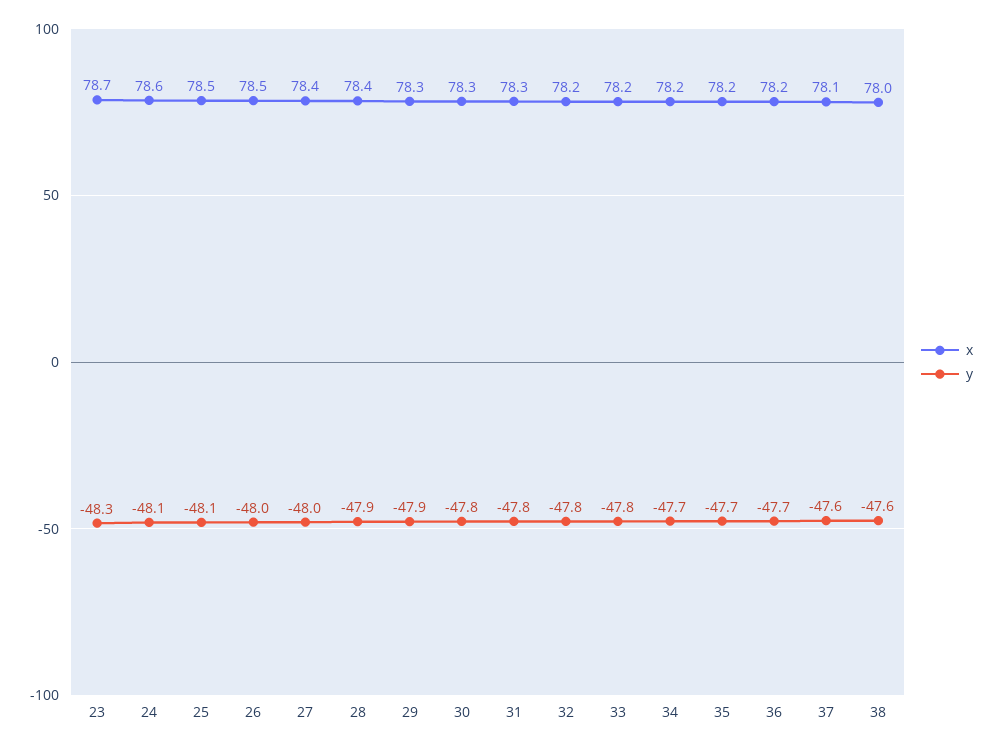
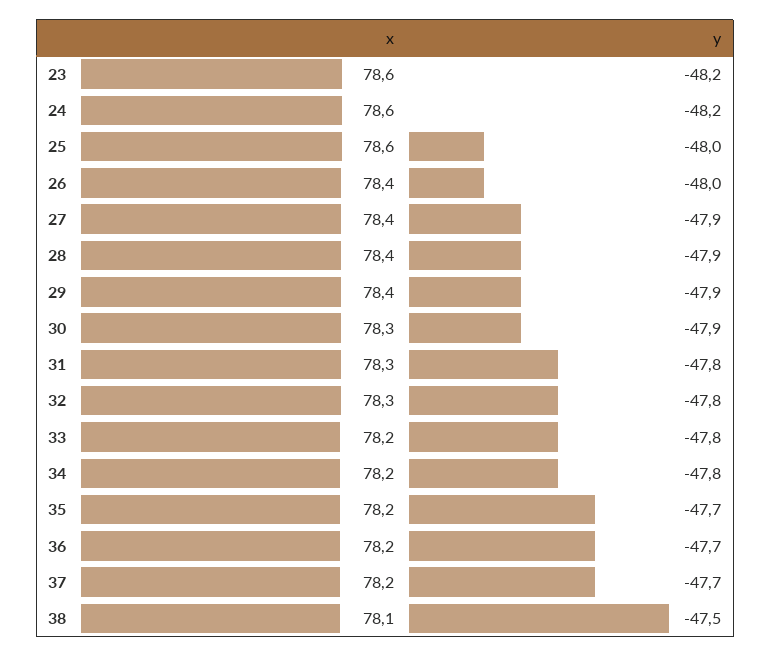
x, 23: 78.7 -> 78.6
y, 23: -48.3 -> -48.2
y, 24: -48.1 -> -48.2
x, 25: 78.5 -> 78.6
y, 25: -48.1 -> -48
x, 26: 78.5 -> 78.4
y, 27: -48 -> -47.9
x, 29: 78.3 -> 78.4
y, 30: -47.8 -> -47.9
x, 32: 78.2 -> 78.3
y, 34: -47.7 -> -47.8
x, 37: 78.1 -> 78.2
y, 37: -47.6 -> -47.7
x, 38: 78 -> 78.1
y, 38: -47.6 -> -47.5

